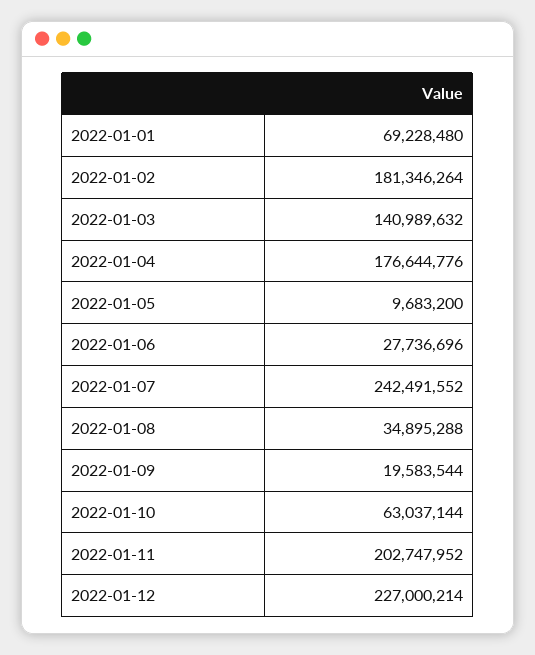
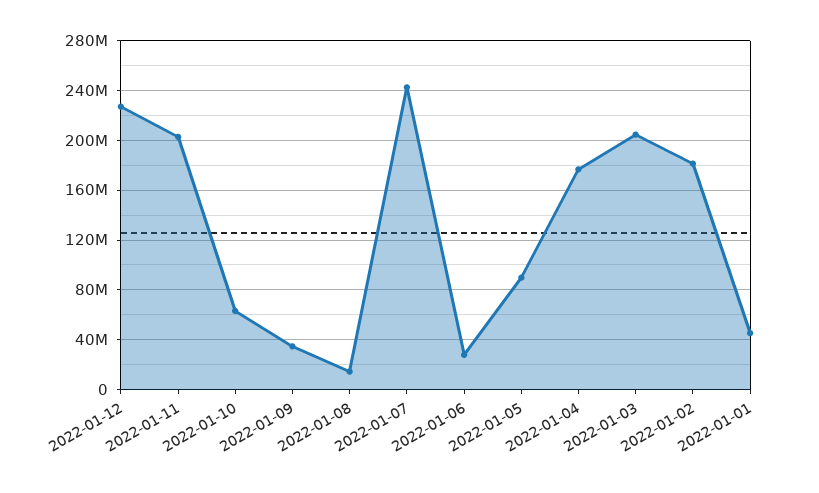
2022-01-01: 69228480 -> 45000000
2022-01-03: 140989632 -> 205000000
2022-01-05: 9683200 -> 90000000
2022-01-08: 34895288 -> 15000000
2022-01-09: 19583544 -> 35000000

